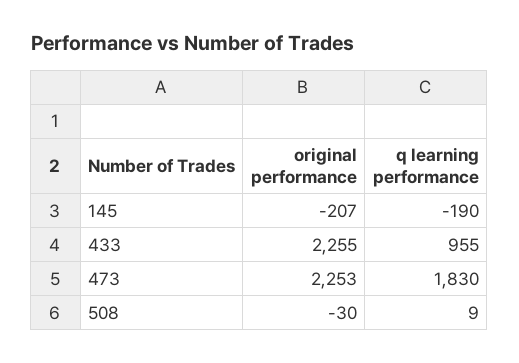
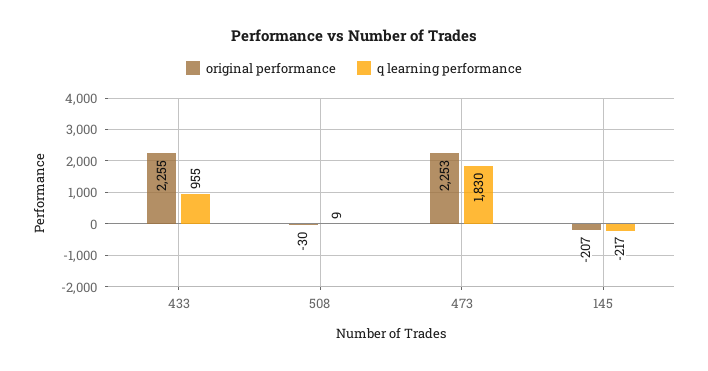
q learning performance, 145: -190 -> -217

